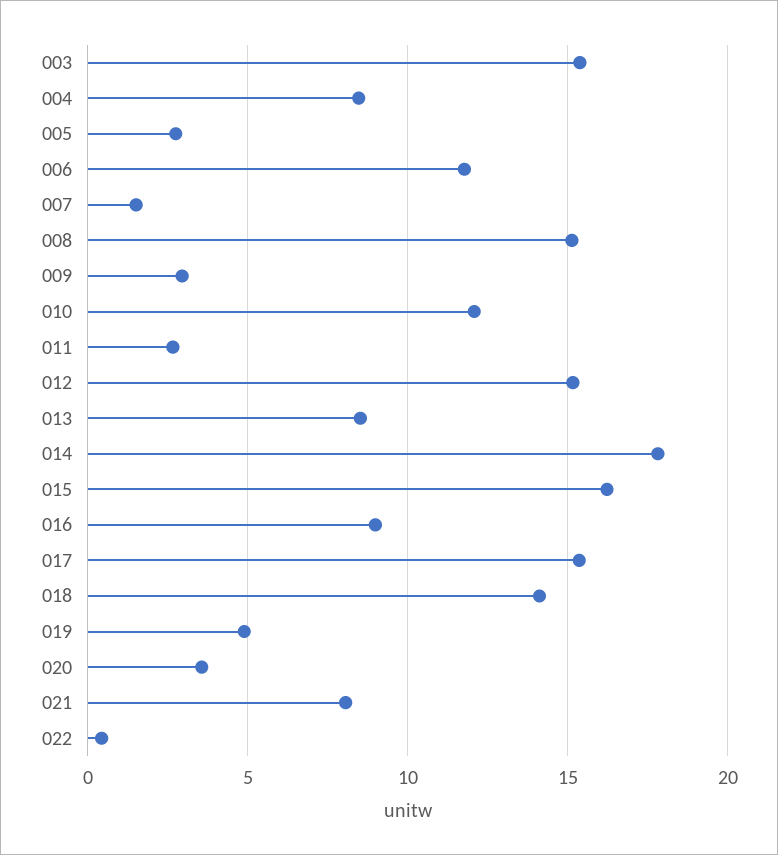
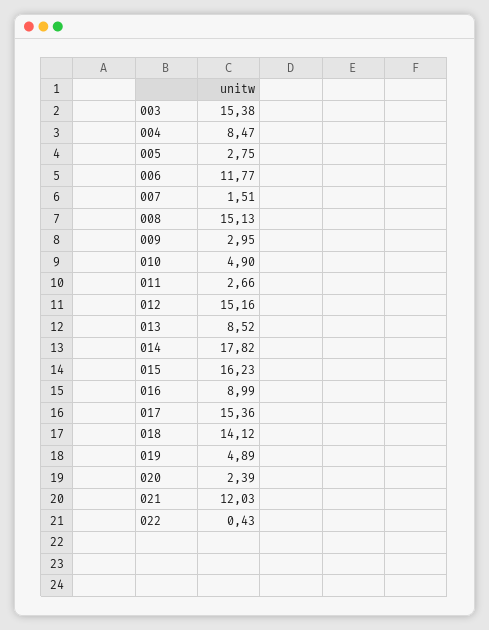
010: 12 -> 4.9
020: 3.5 -> 2.39
021: 8 -> 12.03

